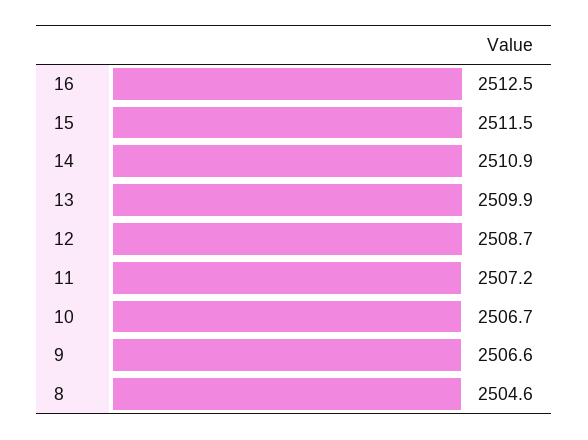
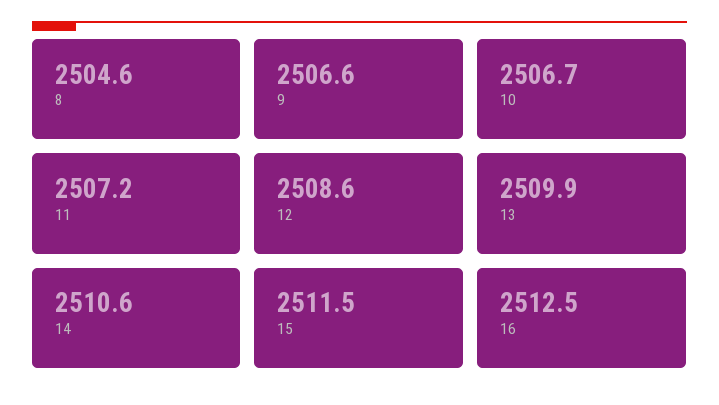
14: 2510.9 -> 2510.6
12: 2508.7 -> 2508.6

